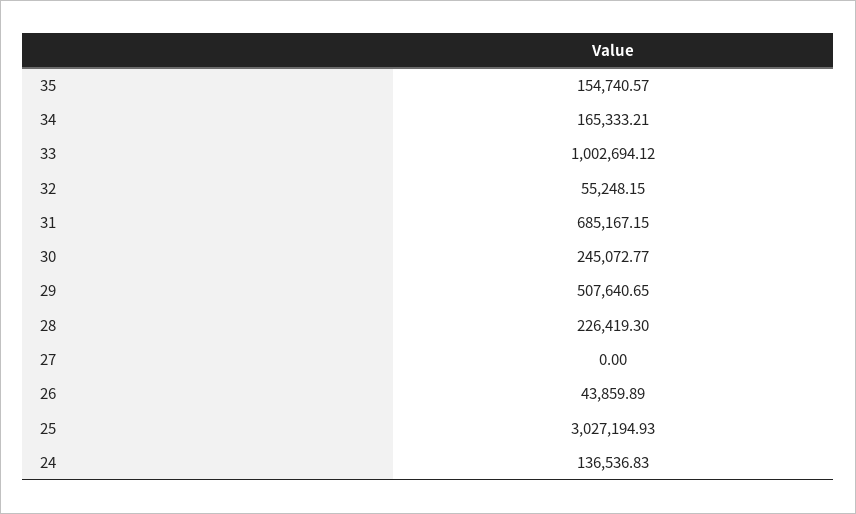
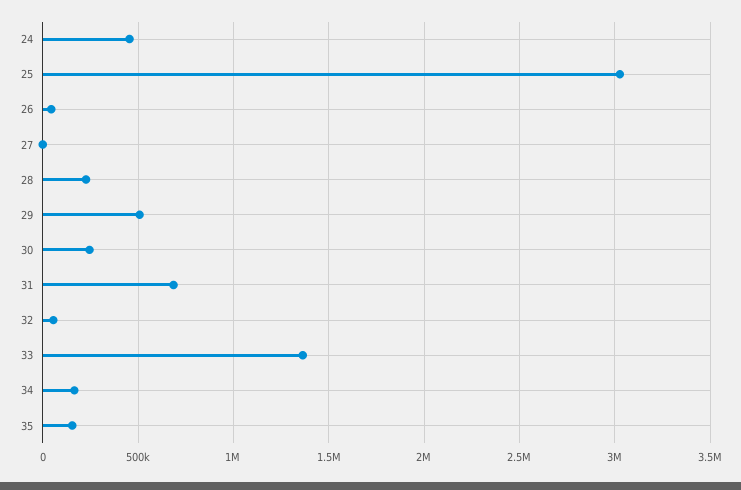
33: 1002694.12 -> 1350000
24: 136536.83 -> 450000

